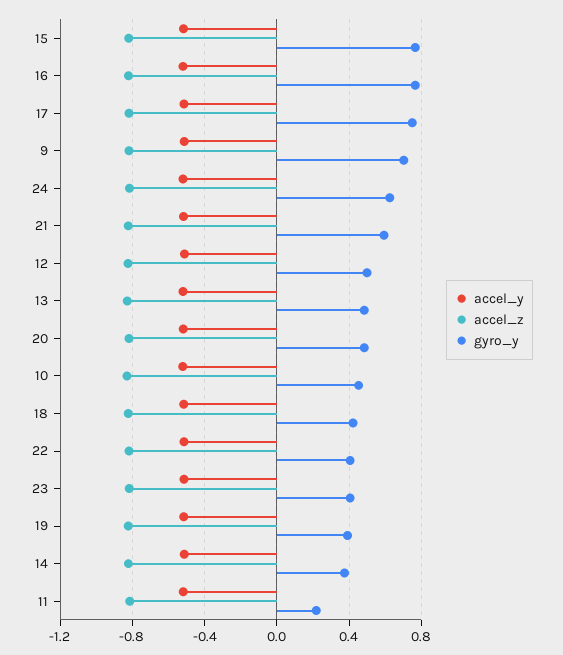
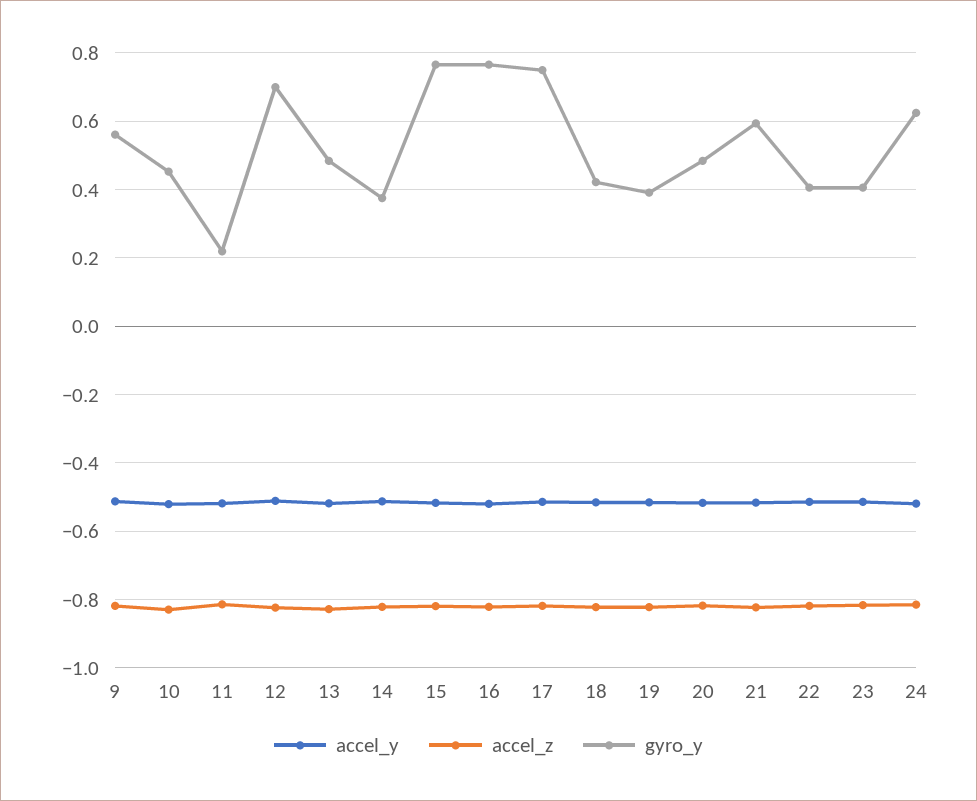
gyro_y, 9: 0.7 -> 0.56
gyro_y, 12: 0.5 -> 0.7

